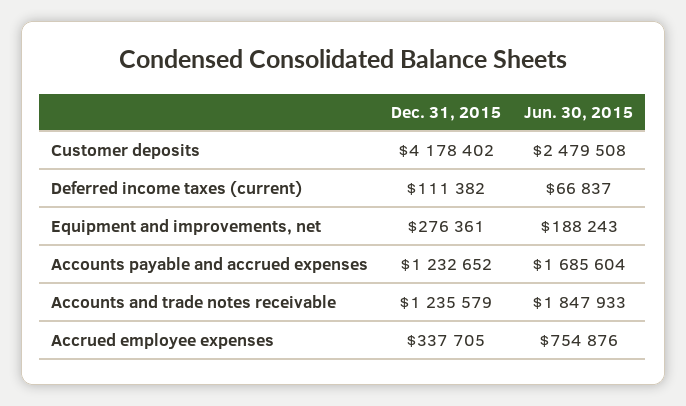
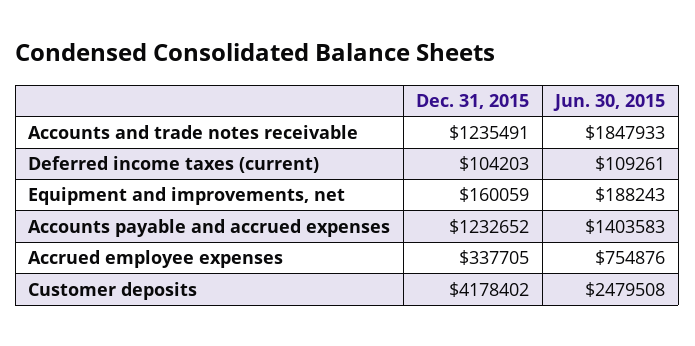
Dec. 31, 2015, Deferred income taxes (current): 111382 -> 104203
Jun. 30, 2015, Deferred income taxes (current): 66837 -> 109261
Dec. 31, 2015, Equipment and improvements, net: 276361 -> 160059
Jun. 30, 2015, Accounts payable and accrued expenses: 1685604 -> 1403583
Dec. 31, 2015, Accounts and trade notes receivable: 1235579 -> 1235491

